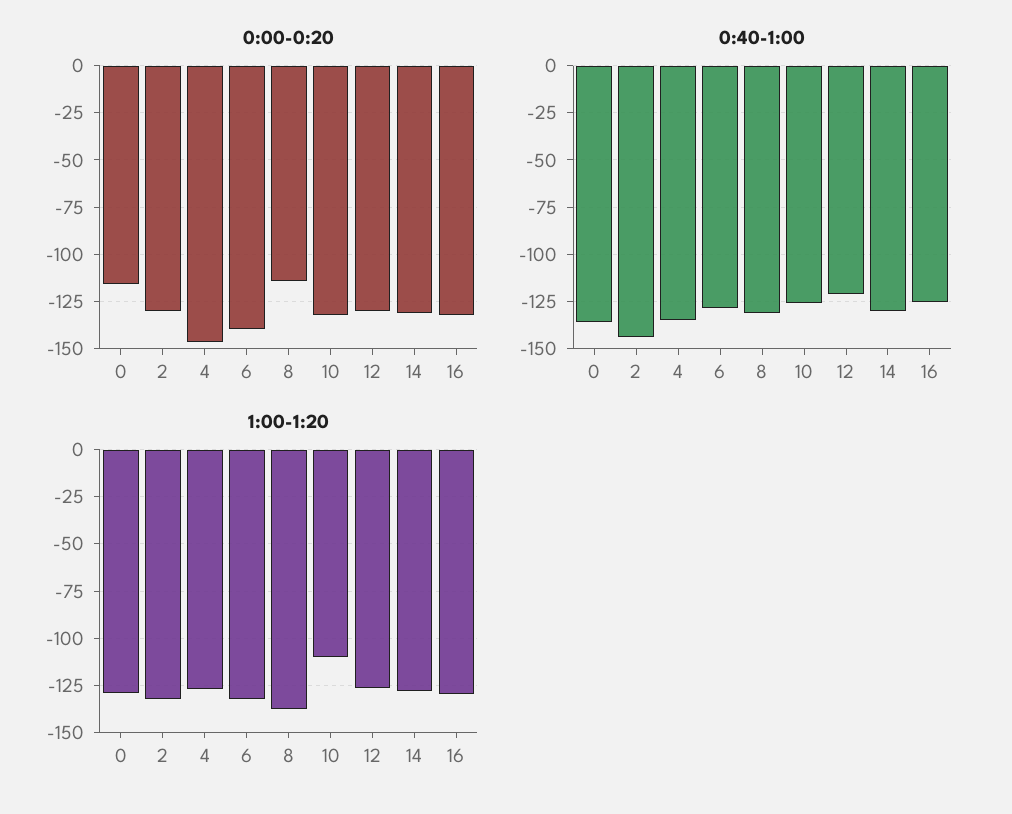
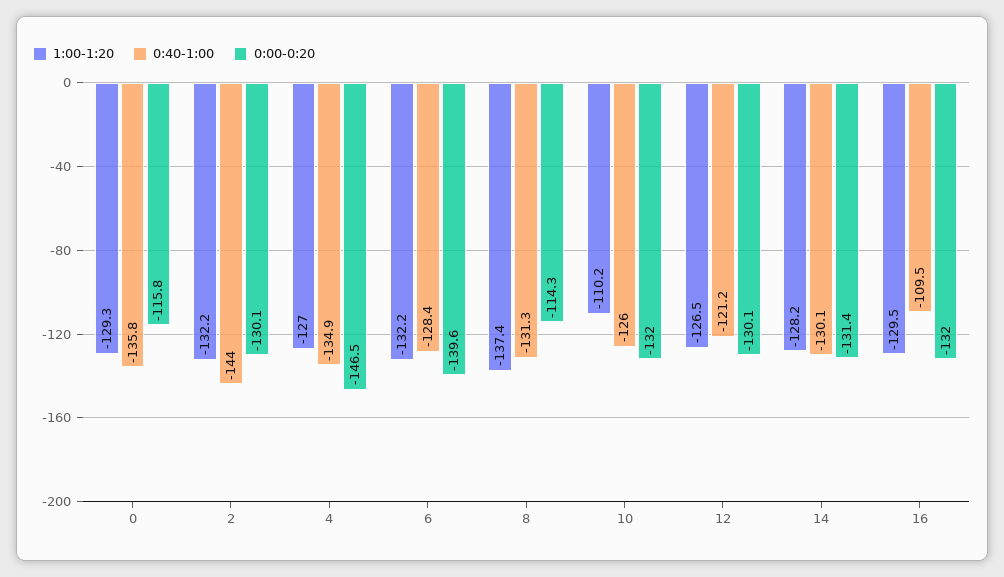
0:40-1:00, 16: -125 -> -109.5

